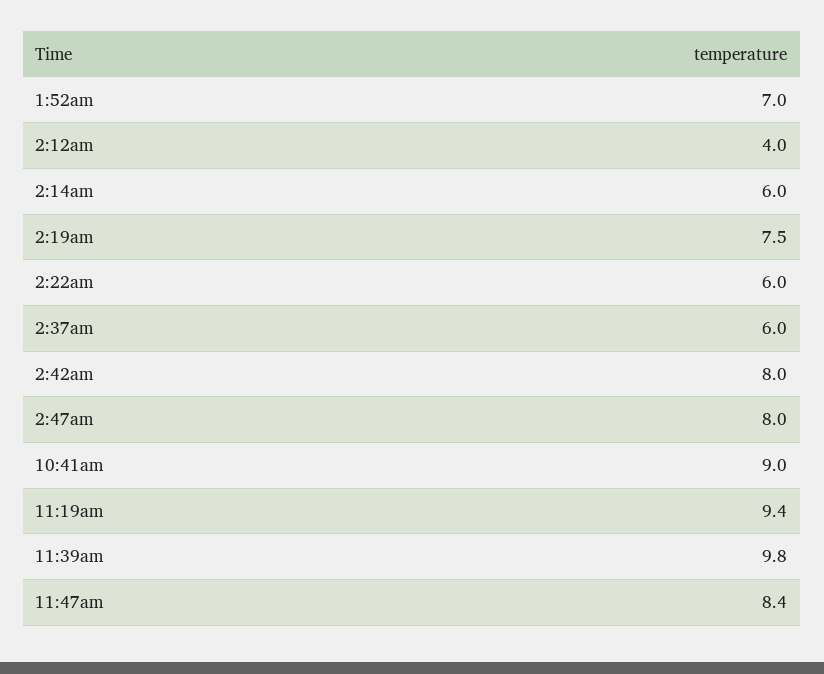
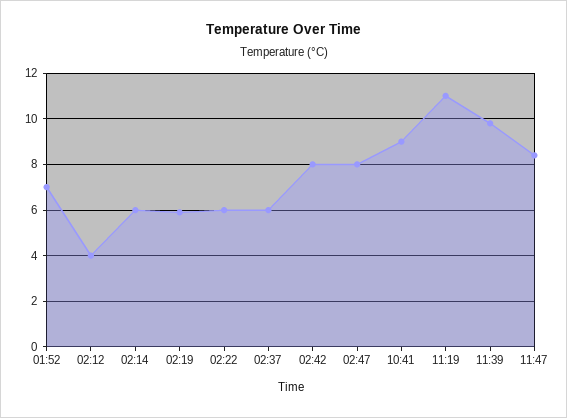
2:19am: 7.5 -> 6
11:19am: 9.4 -> 11

